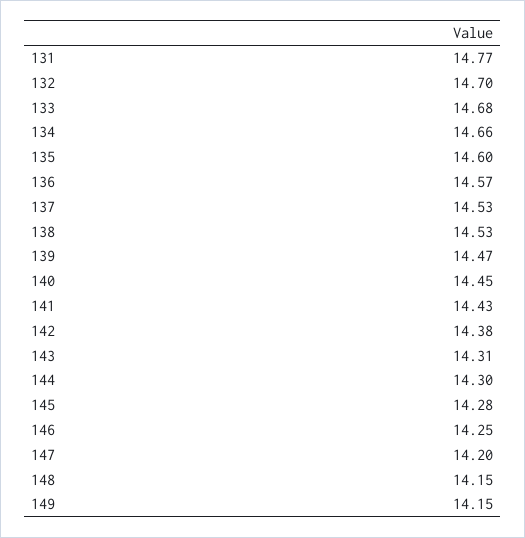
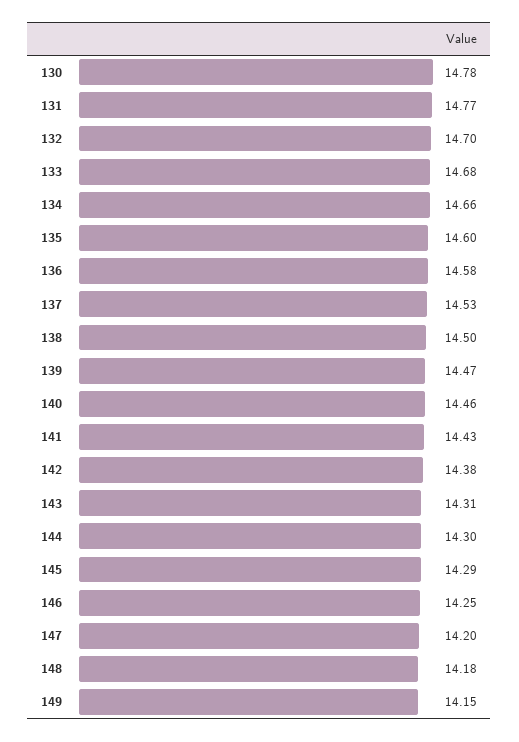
136: 14.57 -> 14.58
138: 14.53 -> 14.5
140: 14.45 -> 14.46
145: 14.28 -> 14.29
148: 14.15 -> 14.18
130: none -> 14.78

